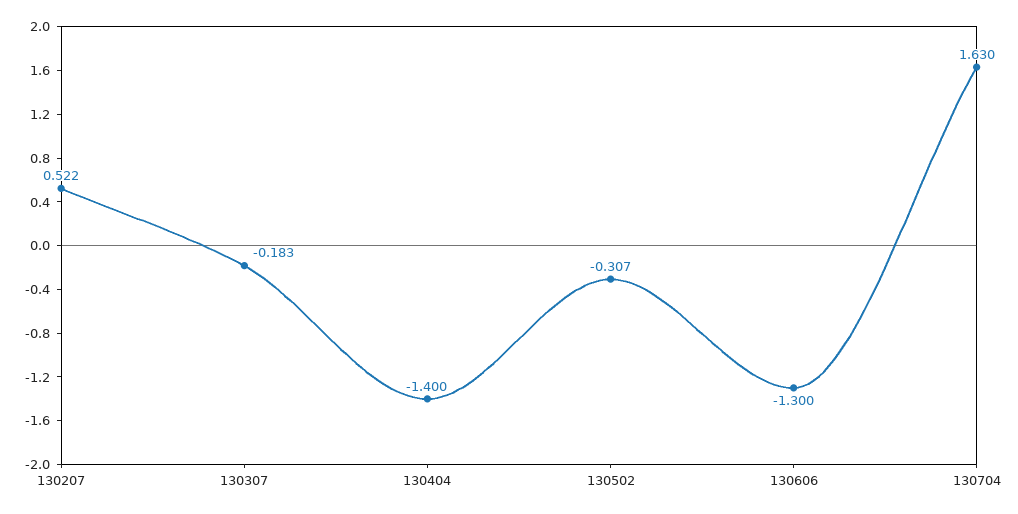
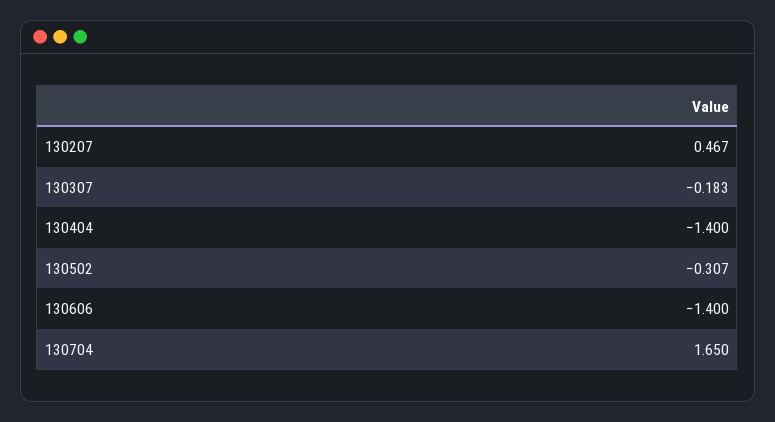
130207: 0.522 -> 0.467
130606: -1.3 -> -1.4
130704: 1.63 -> 1.65

